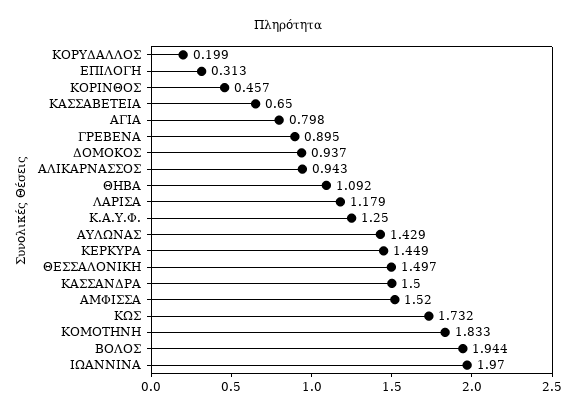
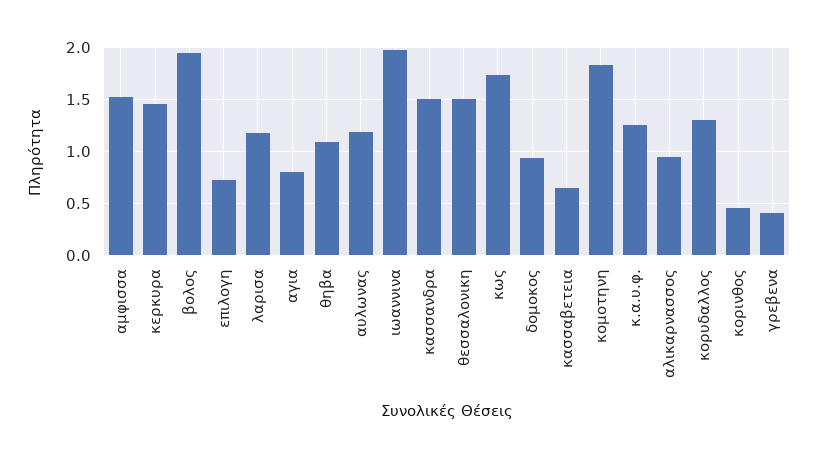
ΚΟΡΥΔΑΛΛΟΣ: 0.199 -> 1.3
ΕΠΙΛΟΓΗ: 0.313 -> 0.7
ΓΡΕΒΕΝΑ: 0.895 -> 0.4
ΑΥΛΩΝΑΣ: 1.429 -> 1.2

